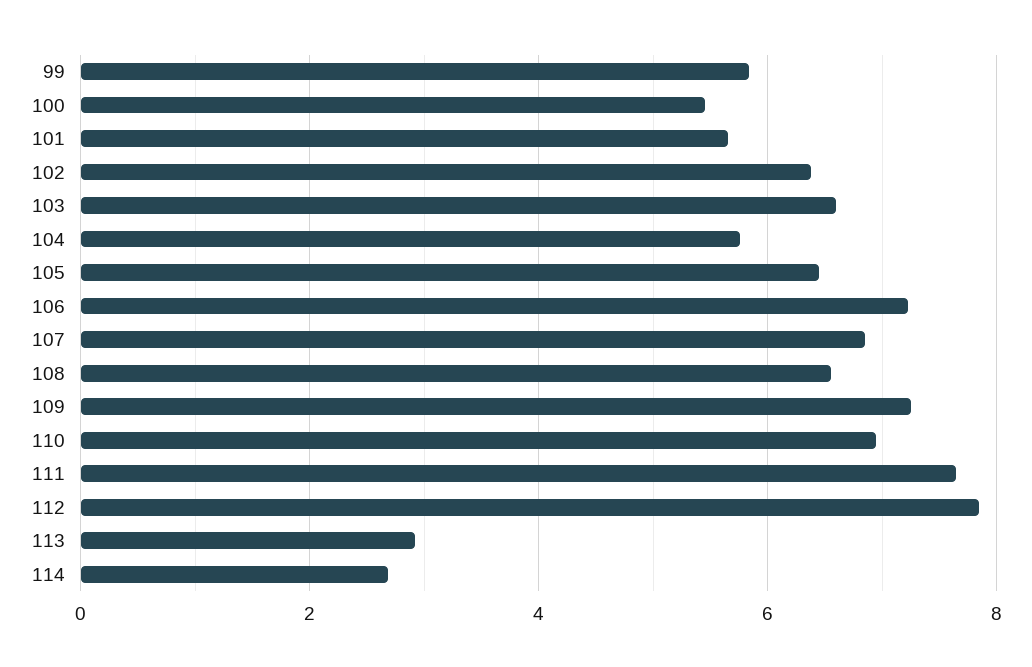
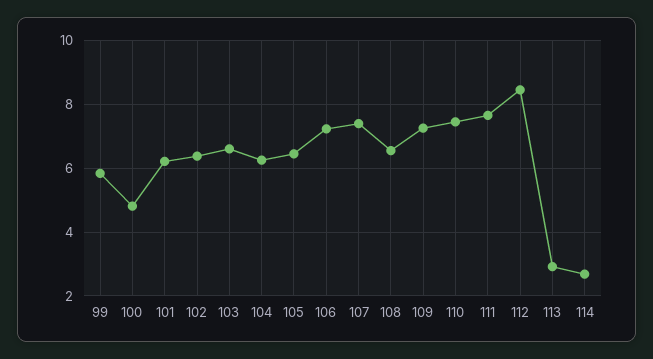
100: 5.4 -> 4.8
101: 5.6 -> 6.2
104: 5.8 -> 6.2
107: 6.8 -> 7.4
110: 7 -> 7.4
112: 7.8 -> 8.4

